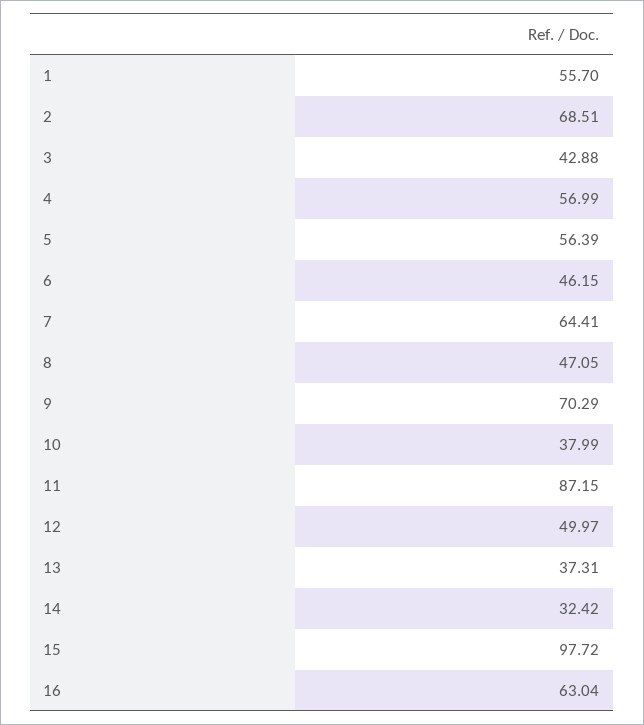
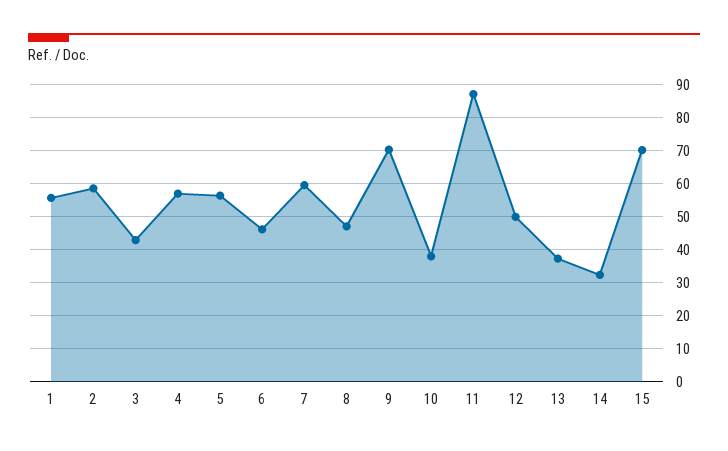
2: 68.51 -> 58
7: 64.41 -> 60
15: 97.72 -> 70
16: 63.04 -> none

